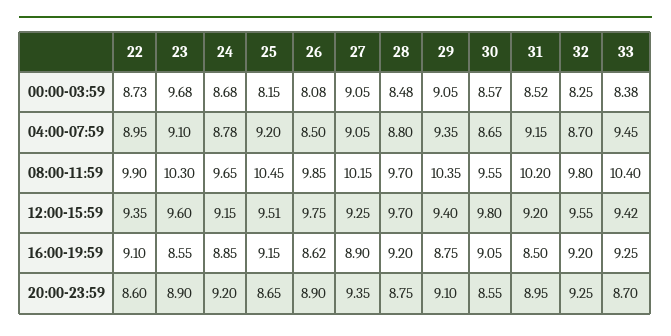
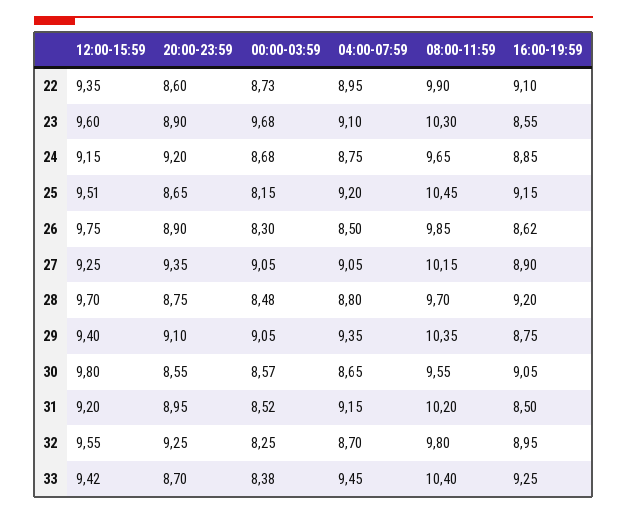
26, 00:00-03:59: 8.08 -> 8.3
24, 04:00-07:59: 8.78 -> 8.75
32, 16:00-19:59: 9.2 -> 8.95

